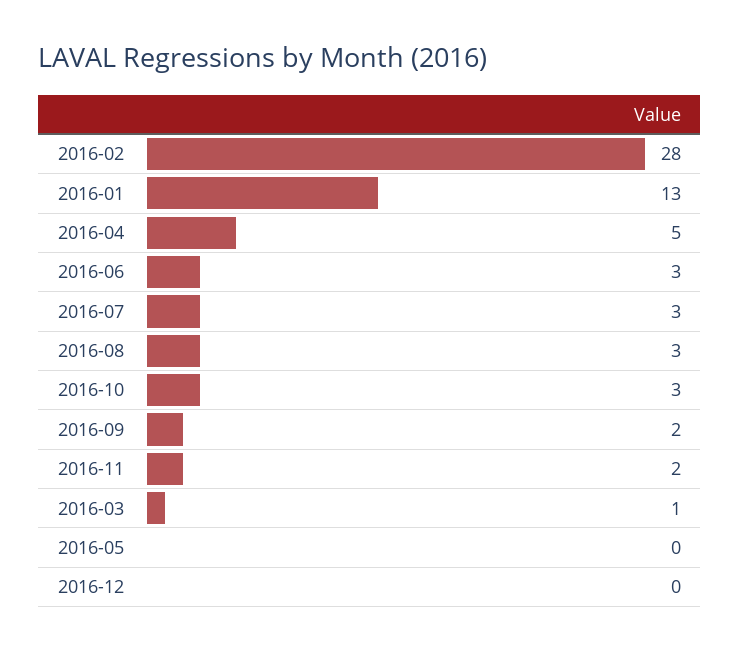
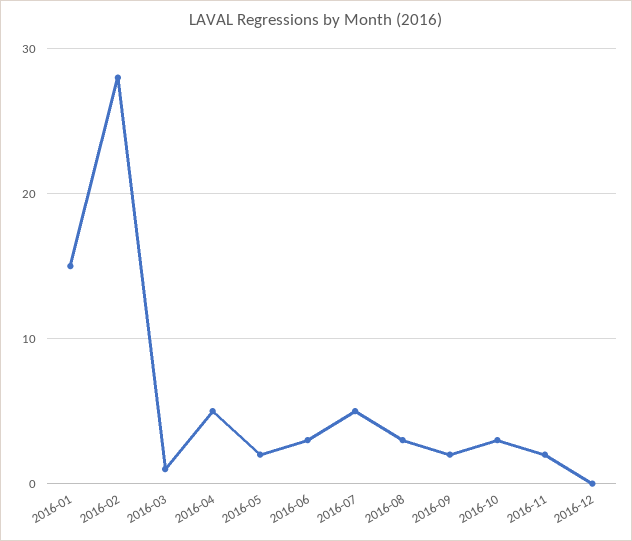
2016-01: 13 -> 15
2016-07: 3 -> 5
2016-05: 0 -> 2

